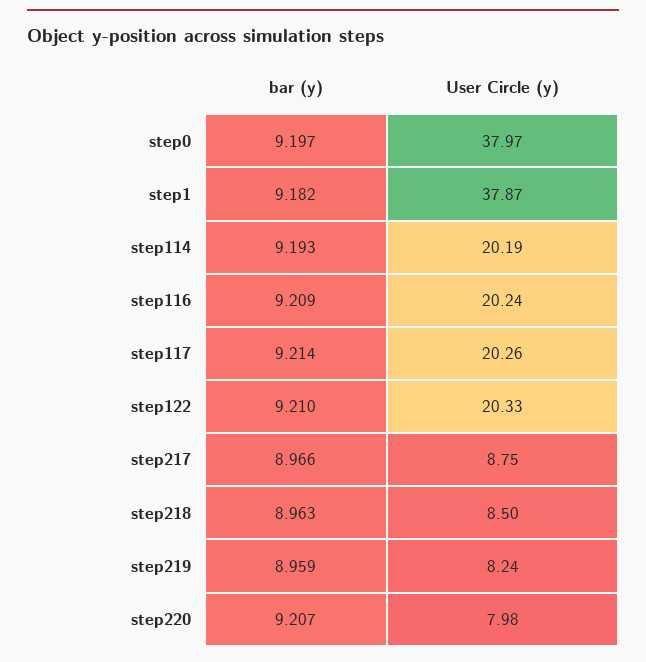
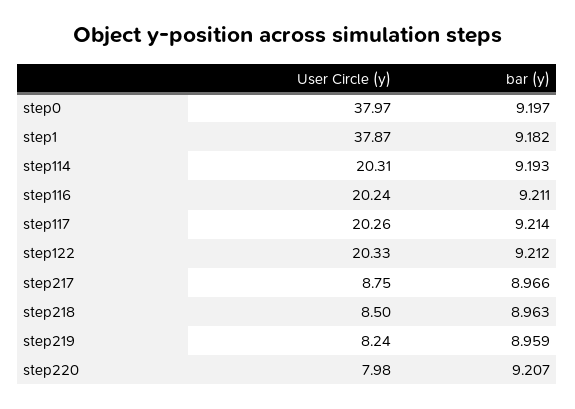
User Circle (y), step114: 20.19 -> 20.31
bar (y), step116: 9.209 -> 9.211
bar (y), step122: 9.21 -> 9.212

